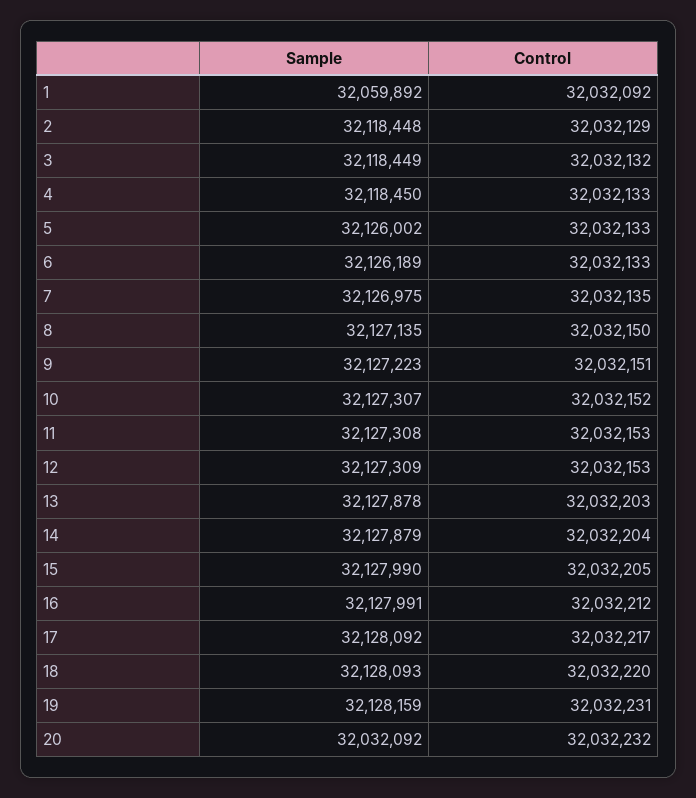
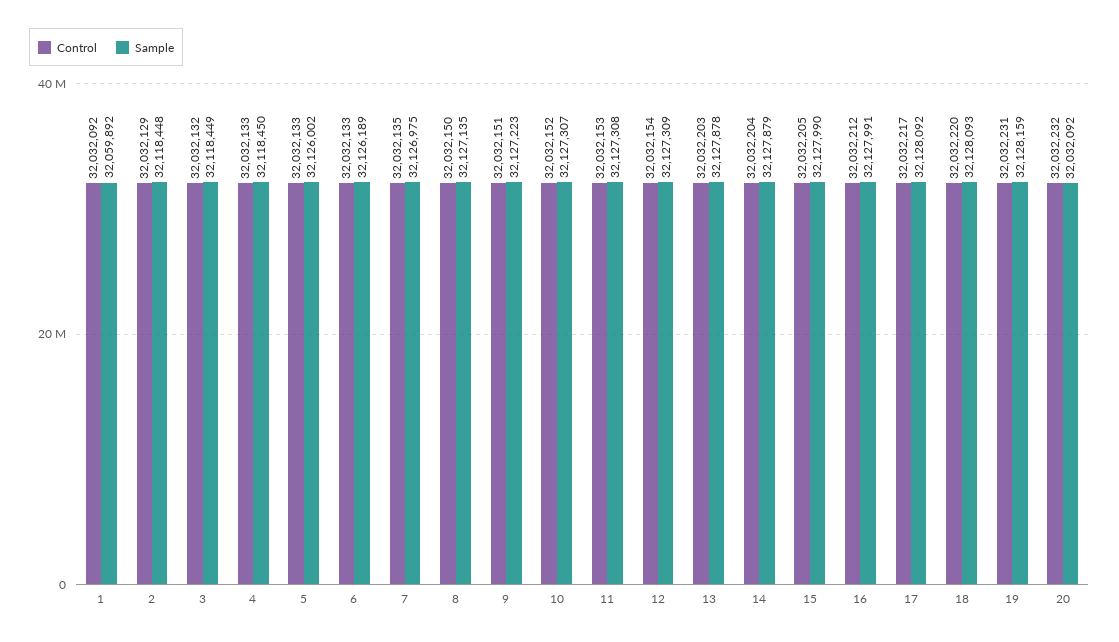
Control, 12: 32032153 -> 32032154

